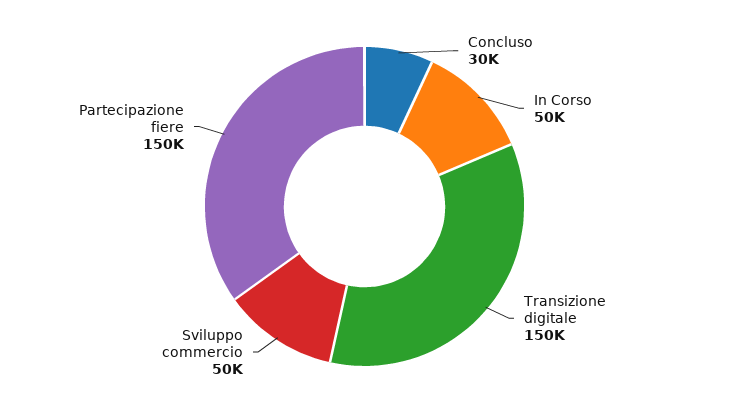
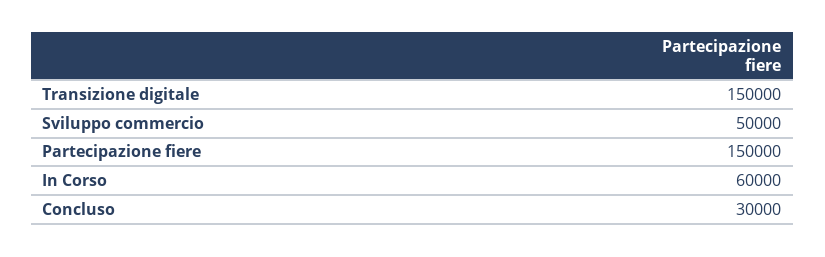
In Corso: 50000 -> 60000

